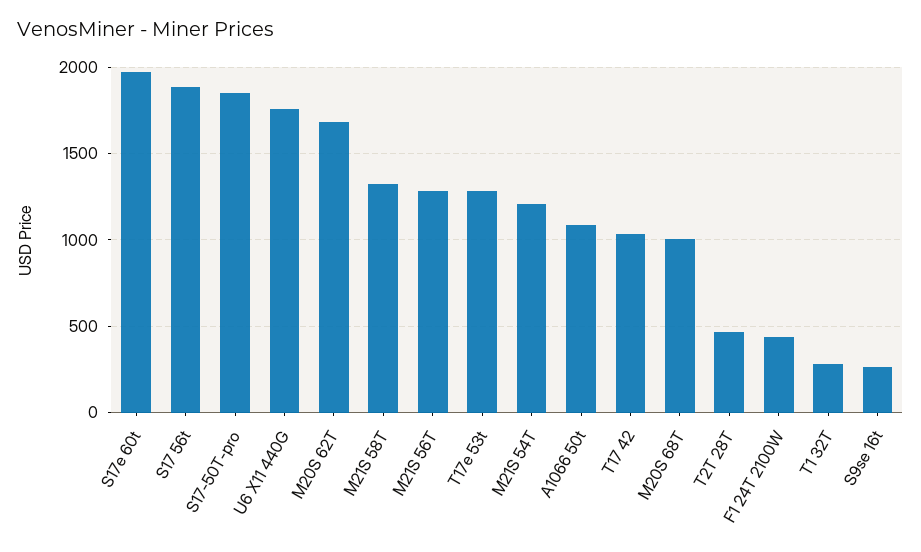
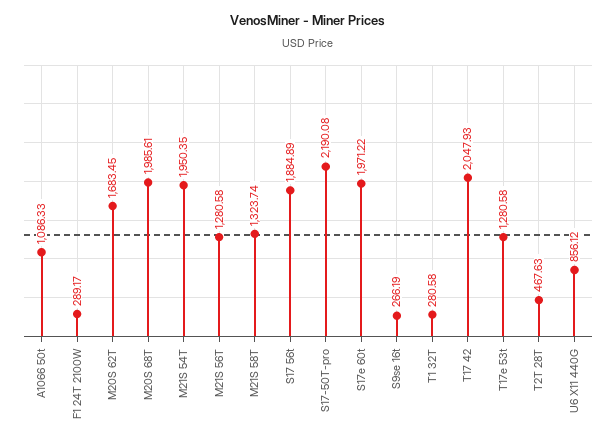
S17-50T-pro: 1850 -> 2190.08
U6 X11 440G: 1750 -> 856.12
M21S 54T: 1200 -> 1950.35
T17 42: 1050 -> 2047.93
M20S 68T: 1000 -> 1985.61
F1 24T 2100W: 450 -> 289.17

